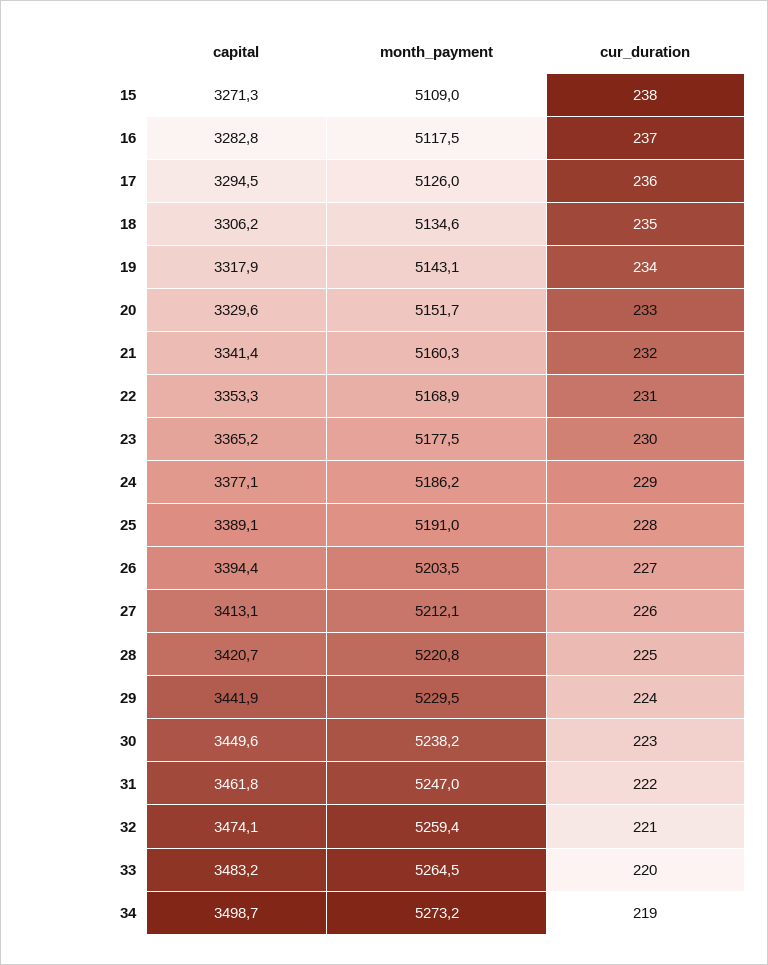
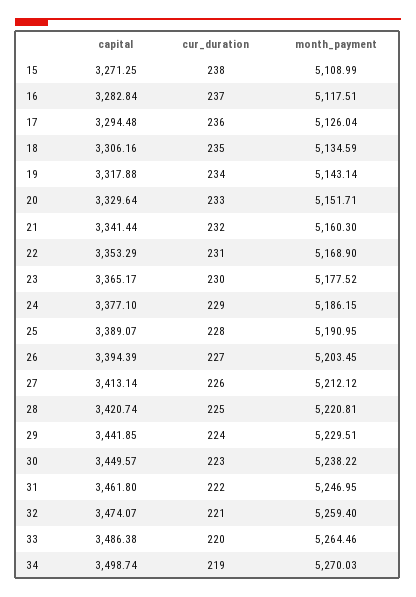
capital, 33: 3483.2 -> 3486.38
month_payment, 34: 5273.2 -> 5270.03

